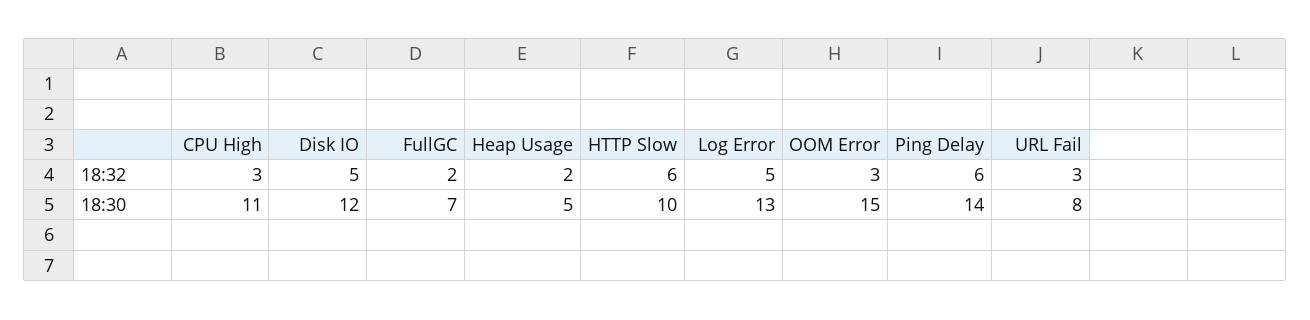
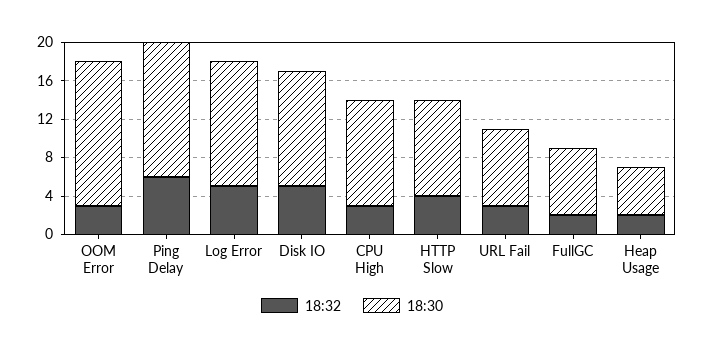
18:32, HTTP Slow: 6 -> 4

